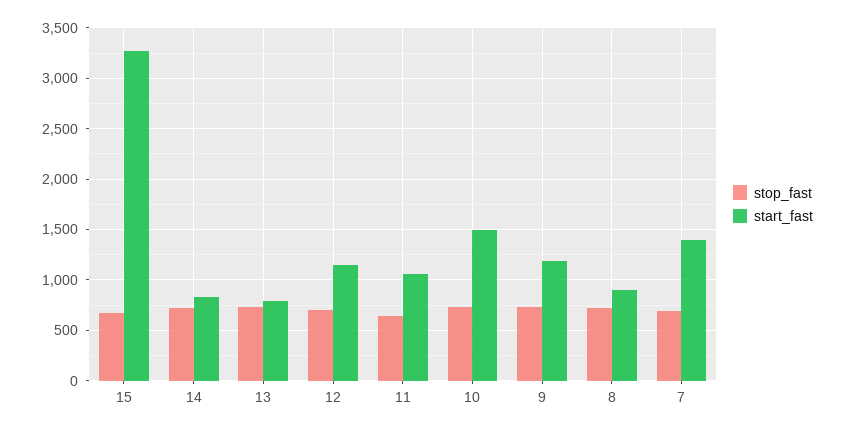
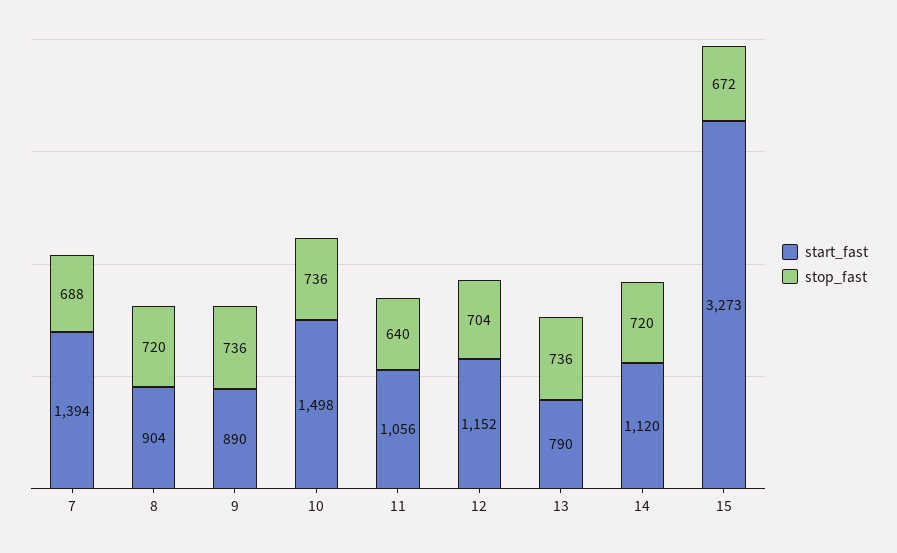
start_fast, 14: 800 -> 1120
start_fast, 9: 1200 -> 890

